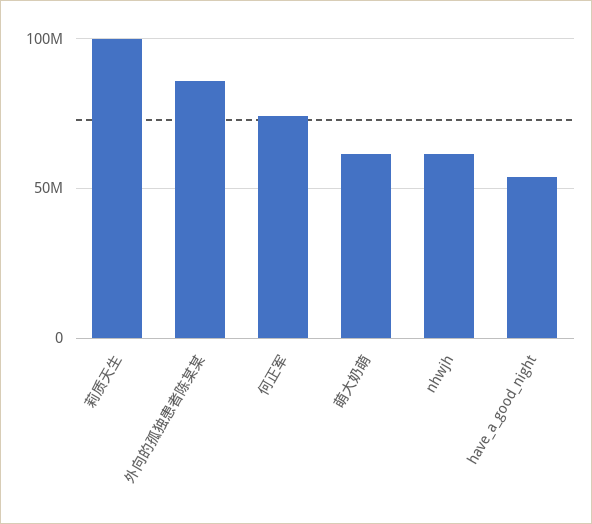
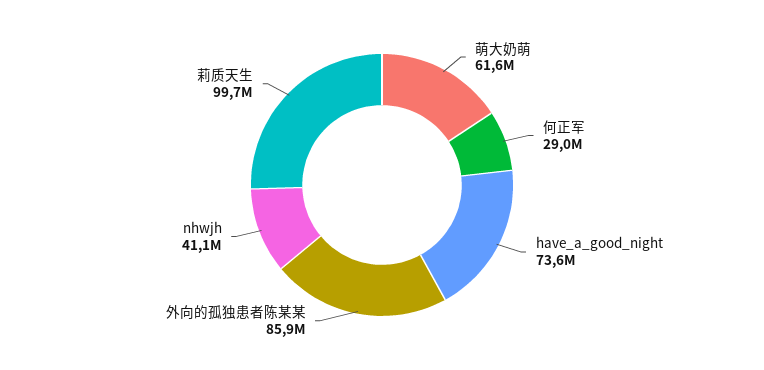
何正军: 75000000 -> 29000000
nhwjh: 60000000 -> 41100000
have_a_good_night: 55000000 -> 73600000

